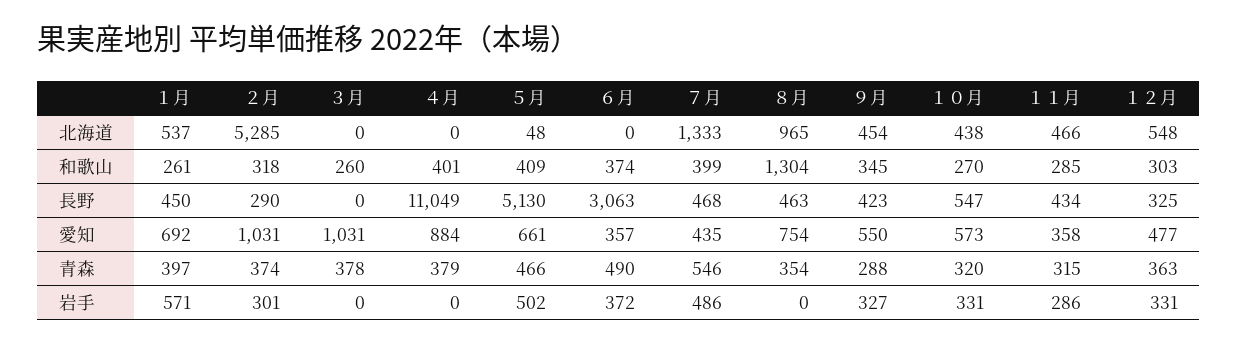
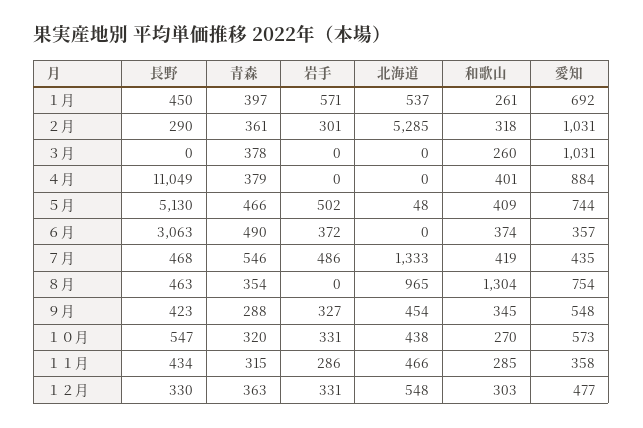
７月, 和歌山: 399 -> 419
１２月, 長野: 325 -> 330
５月, 愛知: 661 -> 744
９月, 愛知: 550 -> 548
２月, 青森: 374 -> 361

